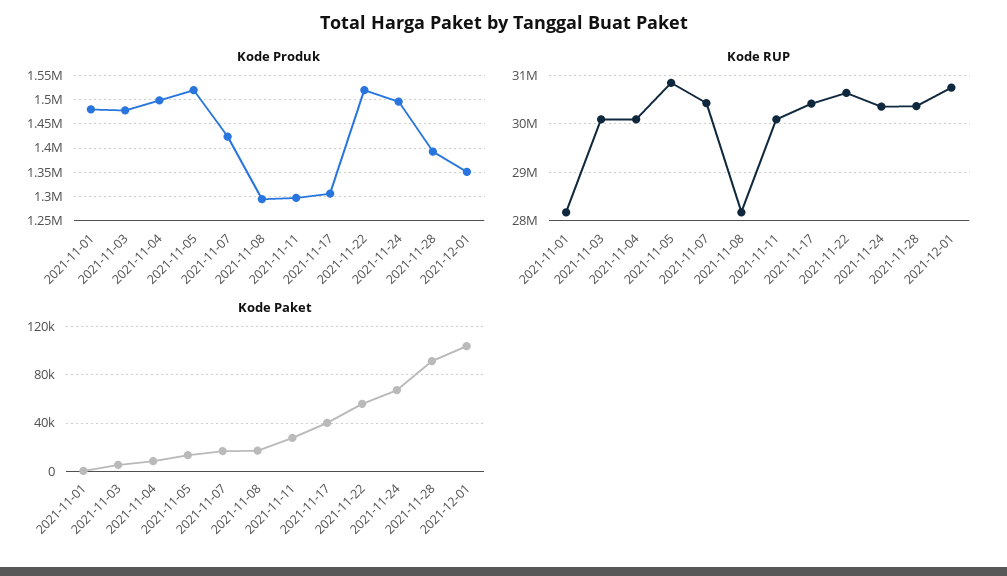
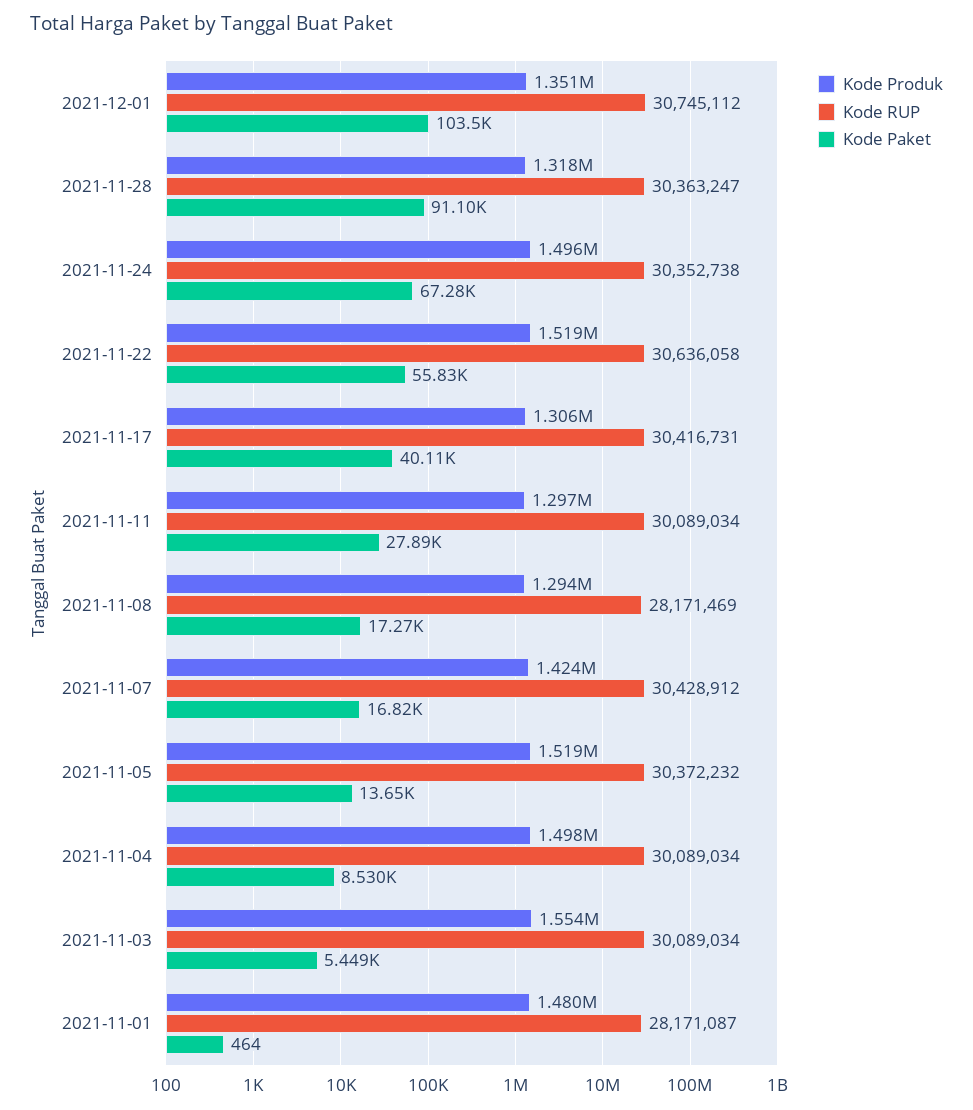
Kode Produk, 2021-11-03: 1475000 -> 1554000
Kode Produk, 2021-11-28: 1400000 -> 1318000
Kode RUP, 2021-11-05: 30800000 -> 30372232

